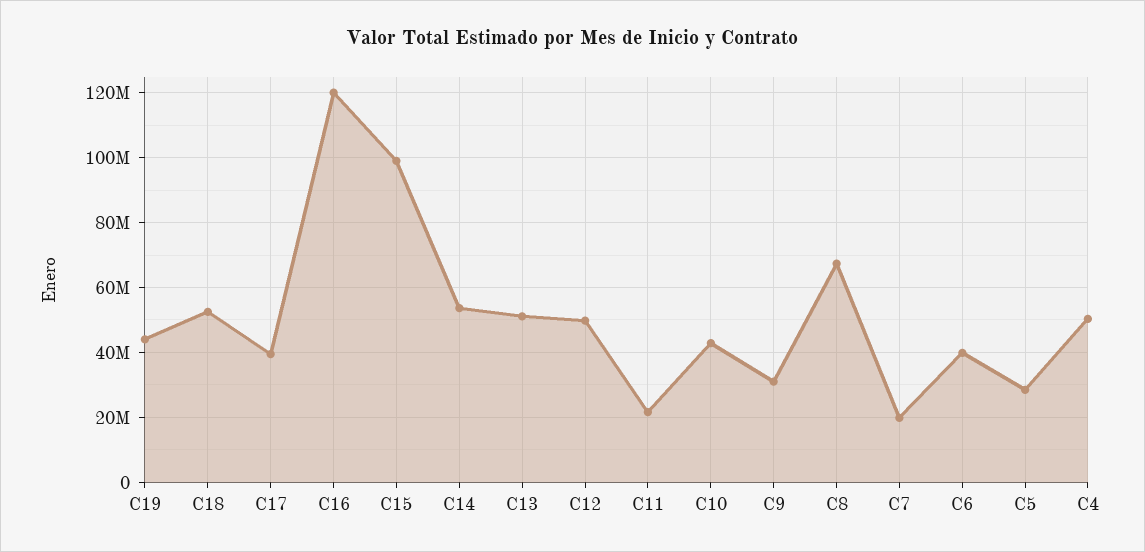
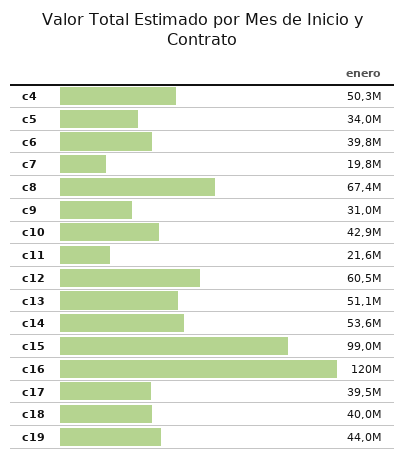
C18: 52000000 -> 40000000
C12: 50000000 -> 60500000
C5: 28000000 -> 34000000

